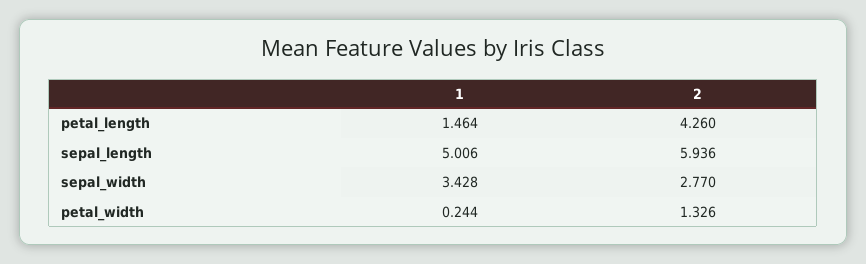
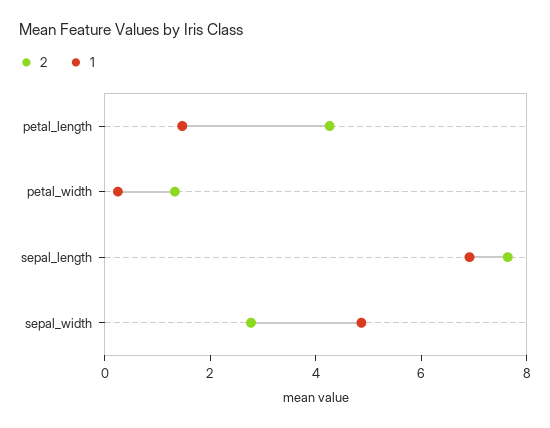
1, sepal_length: 5.006 -> 7
2, sepal_length: 5.936 -> 7.5
1, sepal_width: 3.428 -> 5

